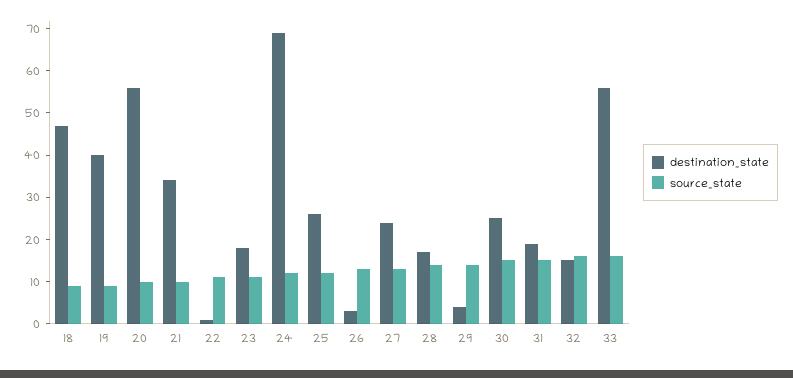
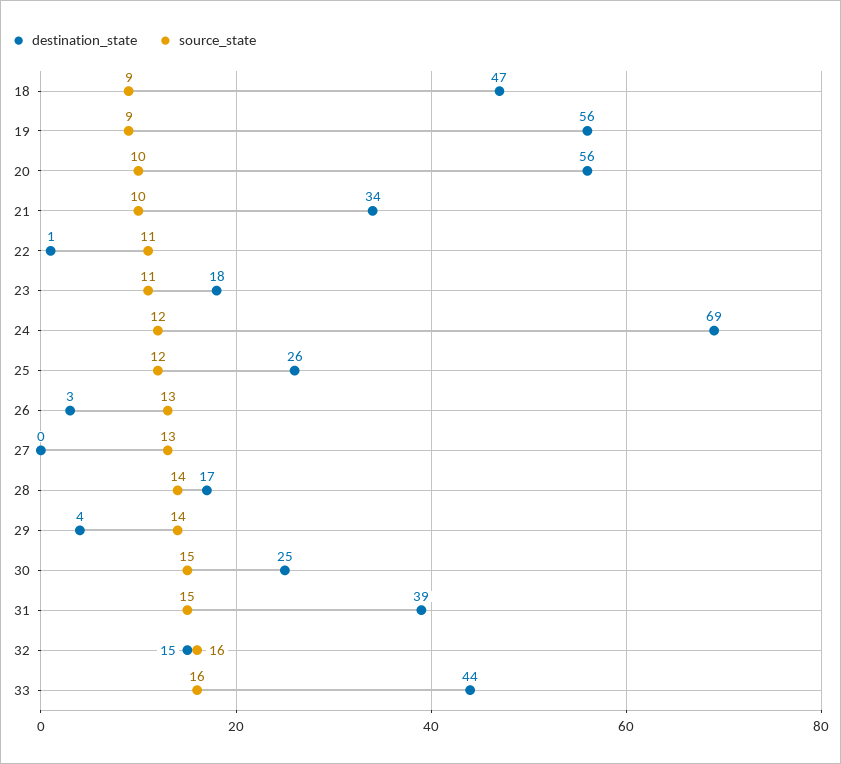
destination_state, 19: 40 -> 56
destination_state, 27: 25 -> 0
destination_state, 31: 20 -> 39
destination_state, 33: 55 -> 44

